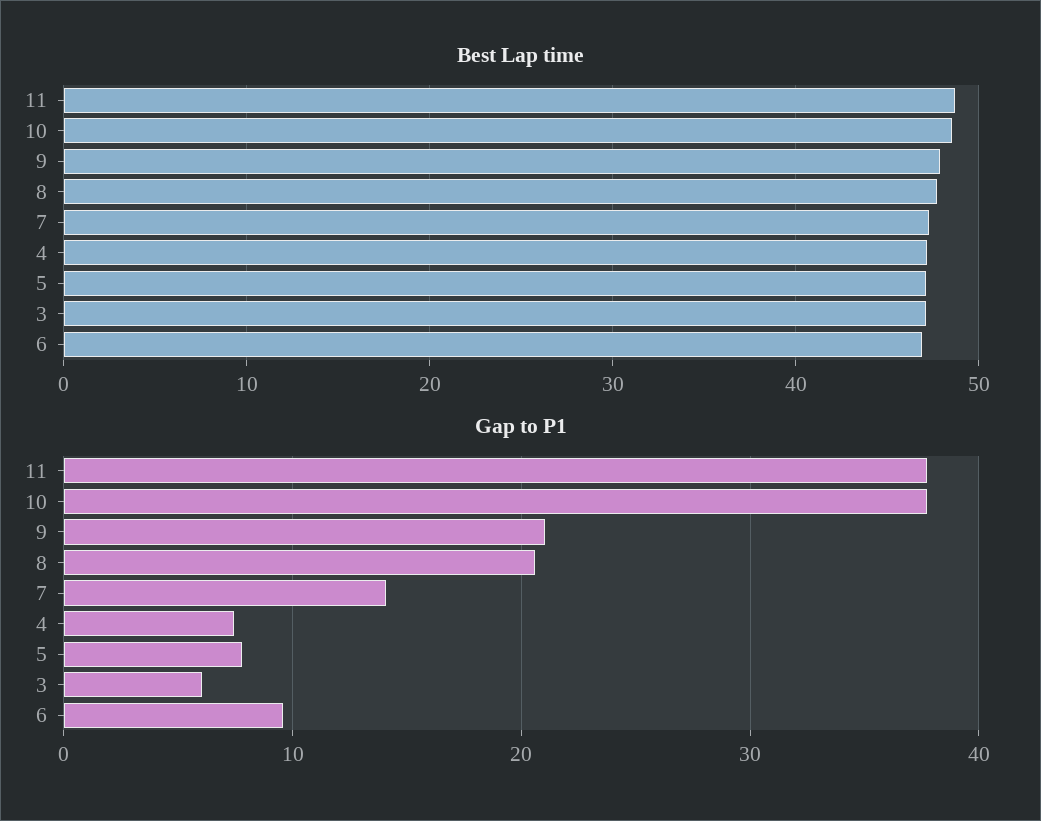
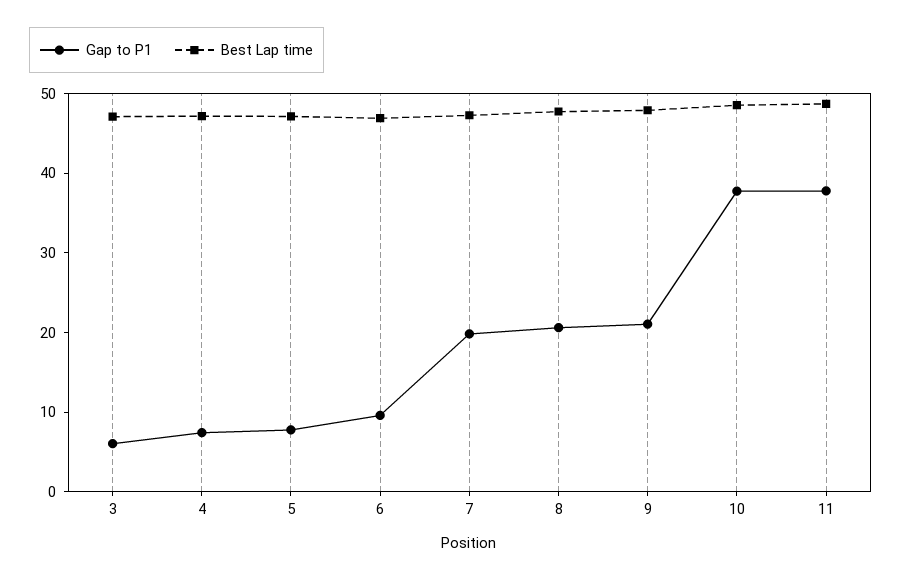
Gap to P1, 7: 14 -> 20

